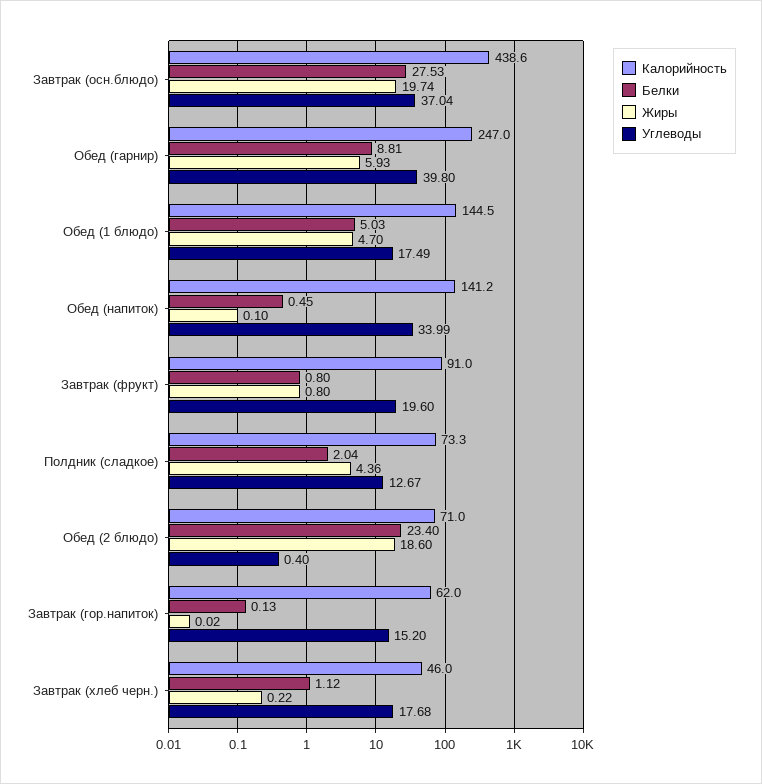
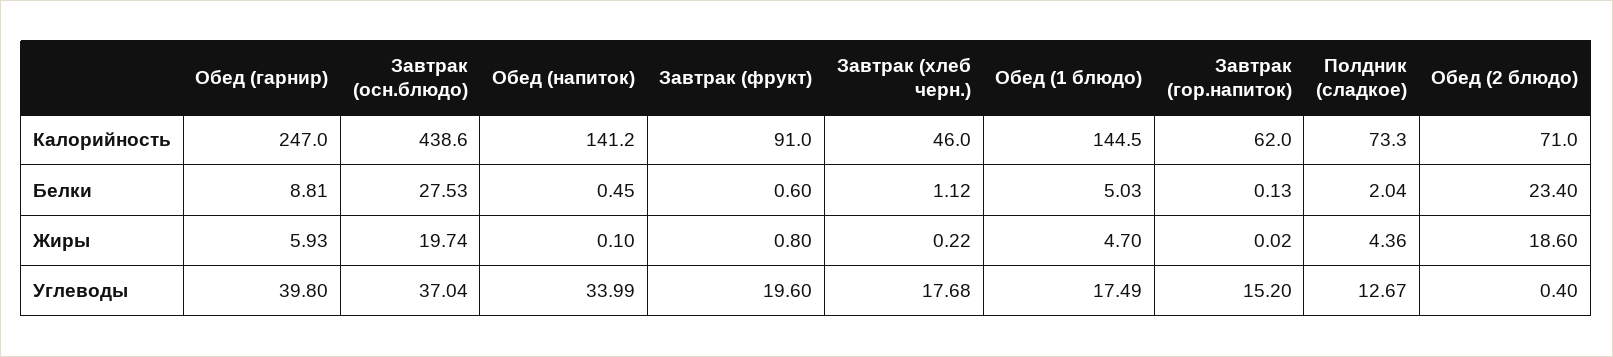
Белки, Завтрак (фрукт): 0.8 -> 0.6

